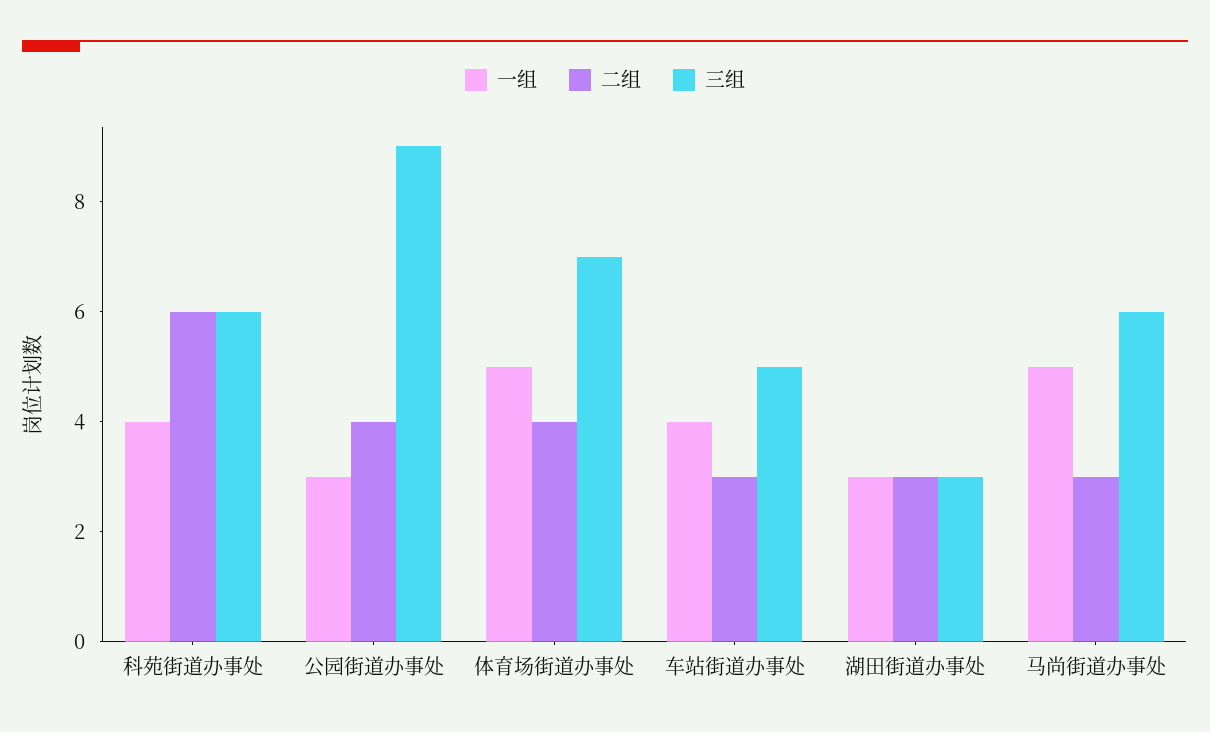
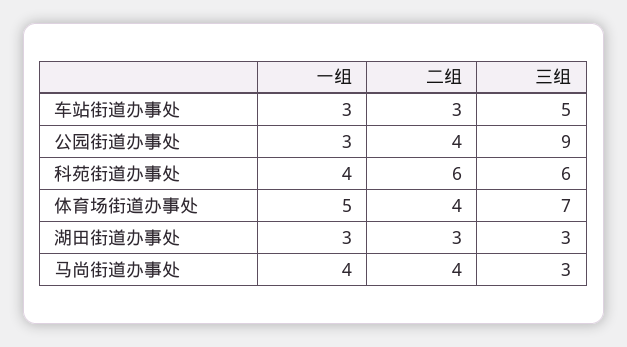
一组, 车站街道办事处: 4 -> 3
一组, 马尚街道办事处: 5 -> 4
二组, 马尚街道办事处: 3 -> 4
三组, 马尚街道办事处: 6 -> 3

